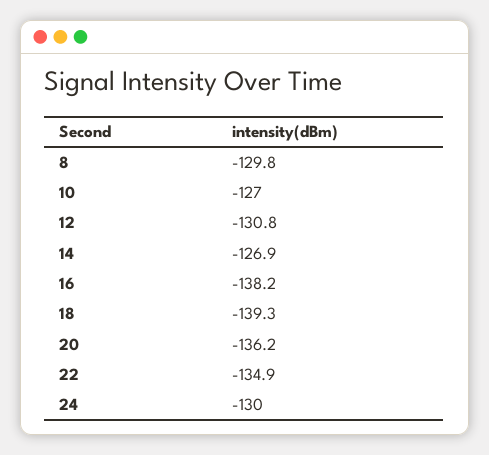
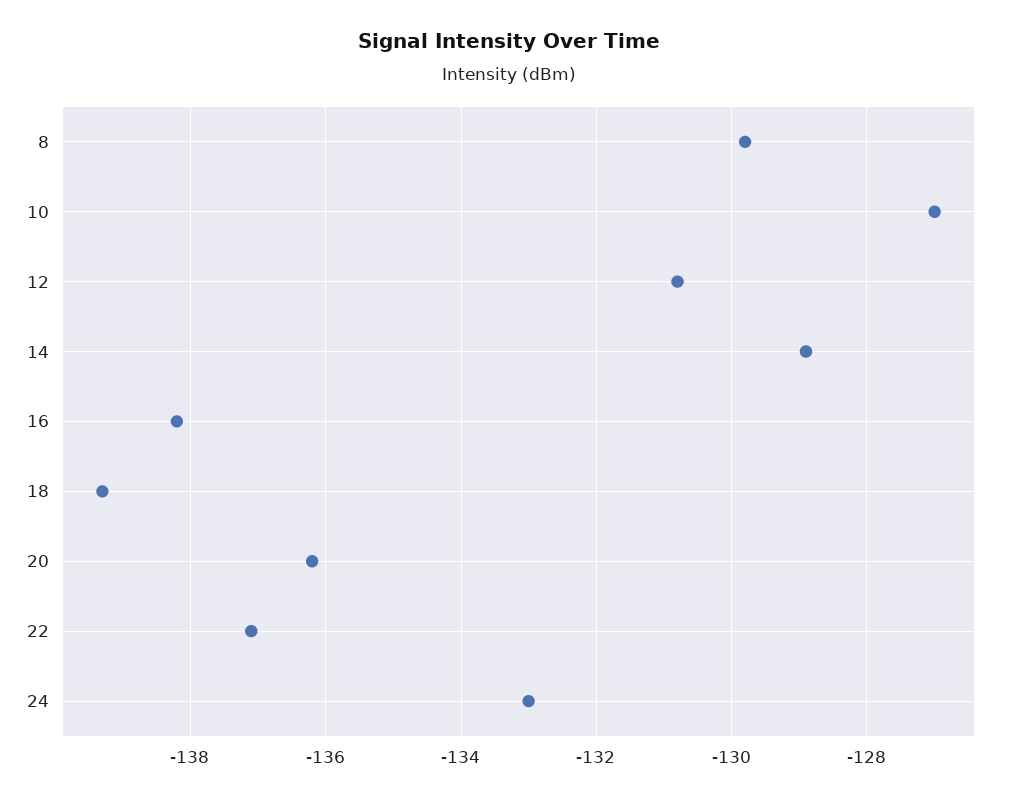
14: -126.9 -> -129
22: -134.9 -> -137
24: -130 -> -133

